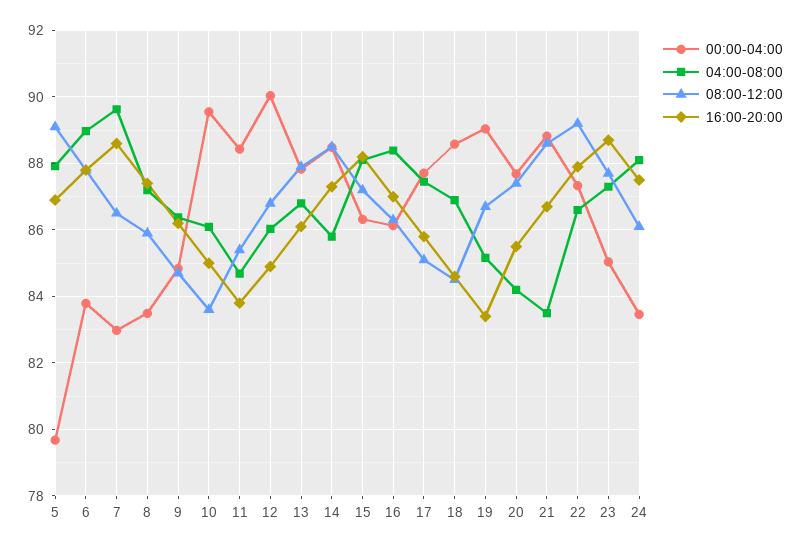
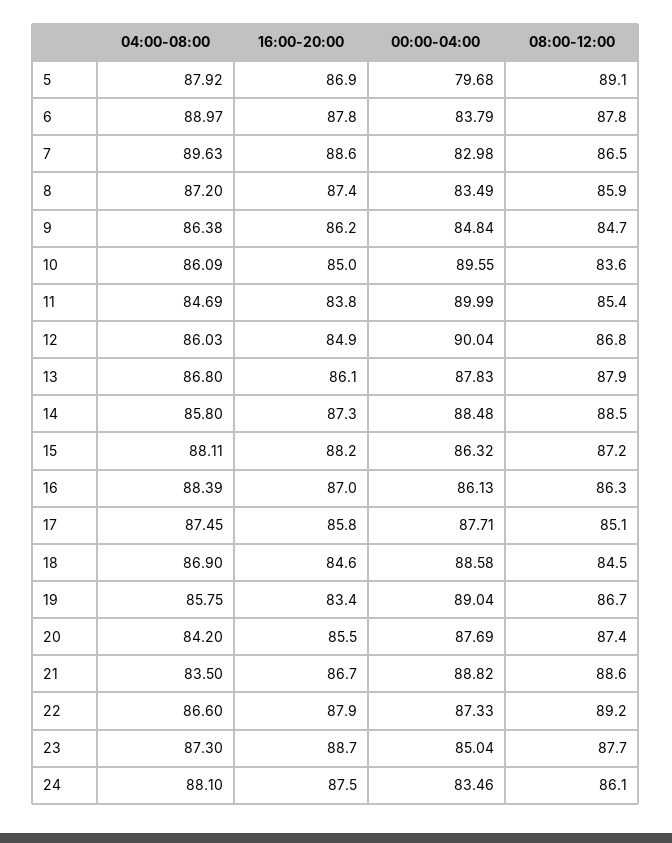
00:00-04:00, 11: 88.4 -> 89.99
04:00-08:00, 19: 85.2 -> 85.75

